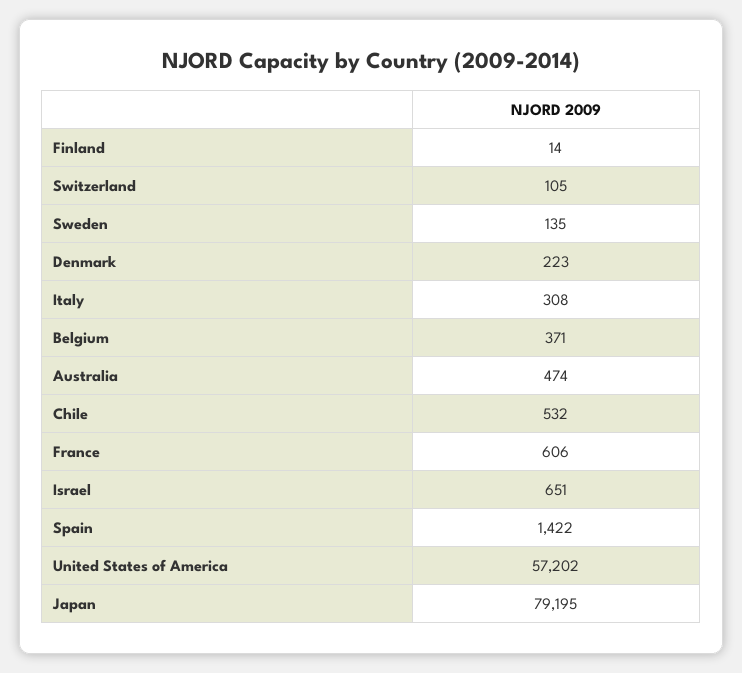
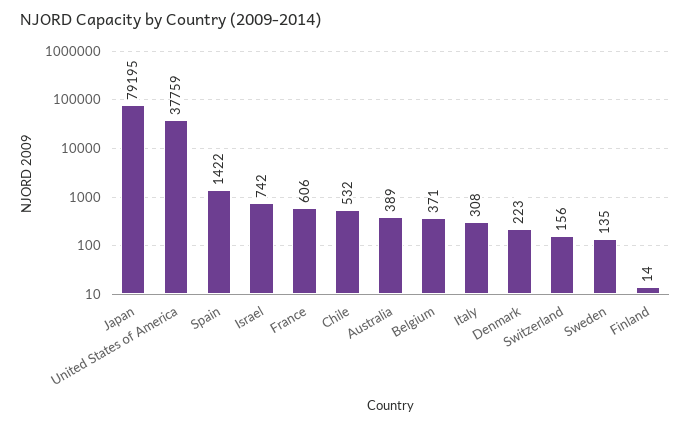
Switzerland: 105 -> 156
Australia: 474 -> 389
Israel: 651 -> 742
United States of America: 57202 -> 37759

